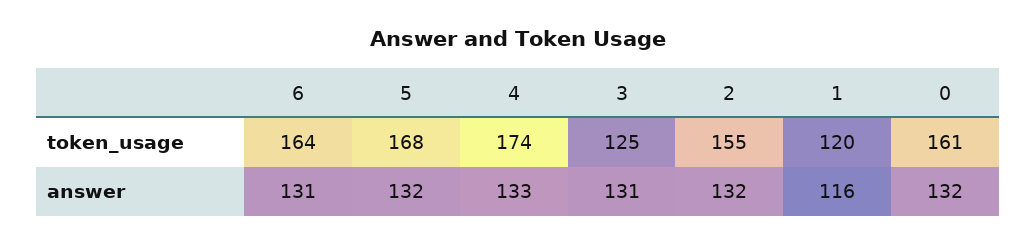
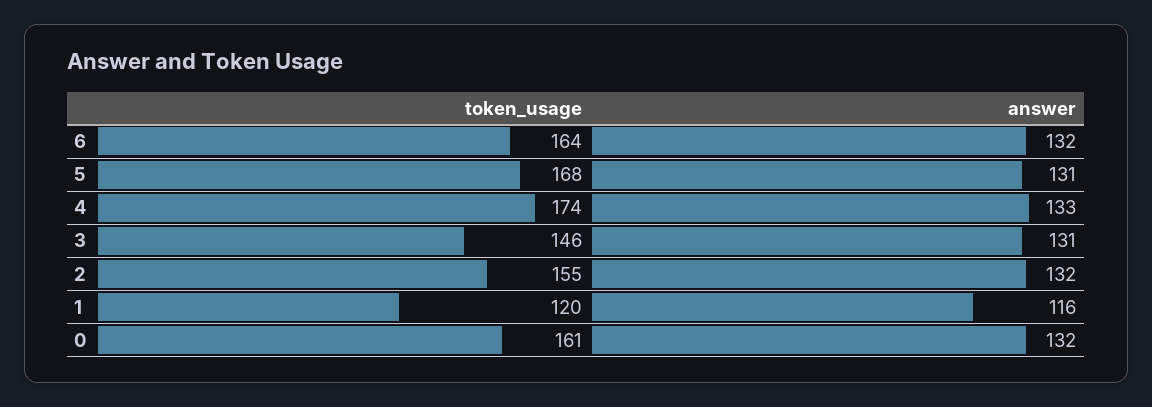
3, token_usage: 125 -> 146
6, answer: 131 -> 132
5, answer: 132 -> 131

